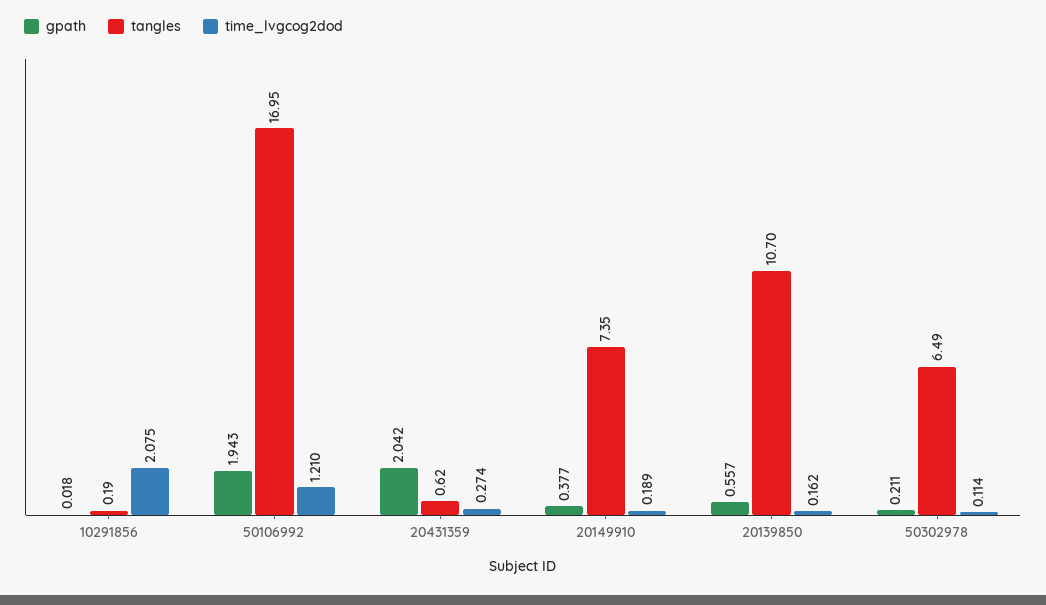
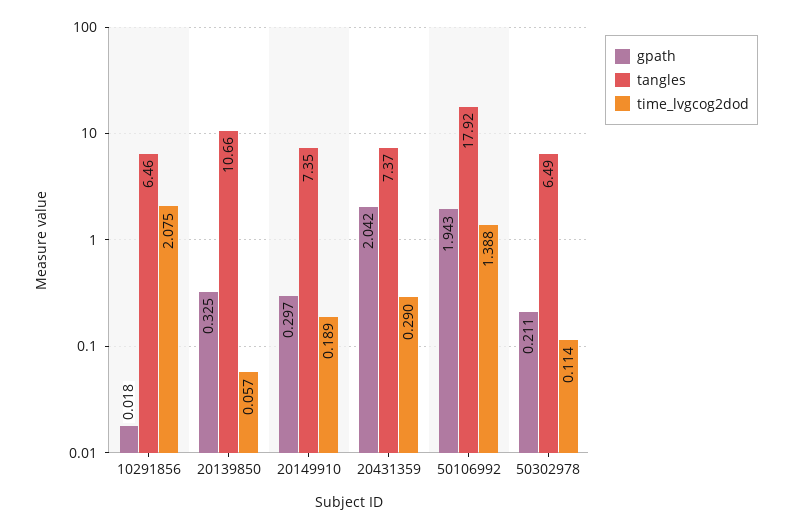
tangles, 10291856: 0.19 -> 6.46
tangles, 50106992: 16.95 -> 17.92
time_lvgcog2dod, 50106992: 1.21 -> 1.388
tangles, 20431359: 0.62 -> 7.37
time_lvgcog2dod, 20431359: 0.274 -> 0.29
gpath, 20149910: 0.377 -> 0.297
gpath, 20139850: 0.557 -> 0.325
tangles, 20139850: 10.7 -> 10.66
time_lvgcog2dod, 20139850: 0.162 -> 0.057

